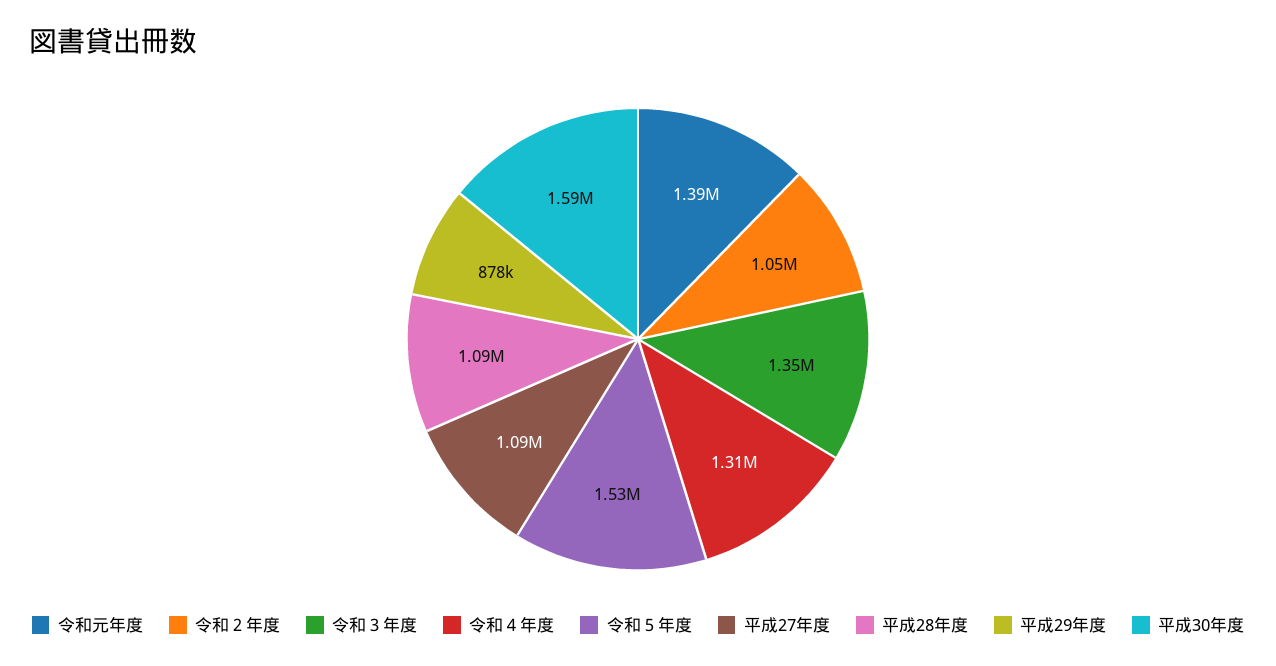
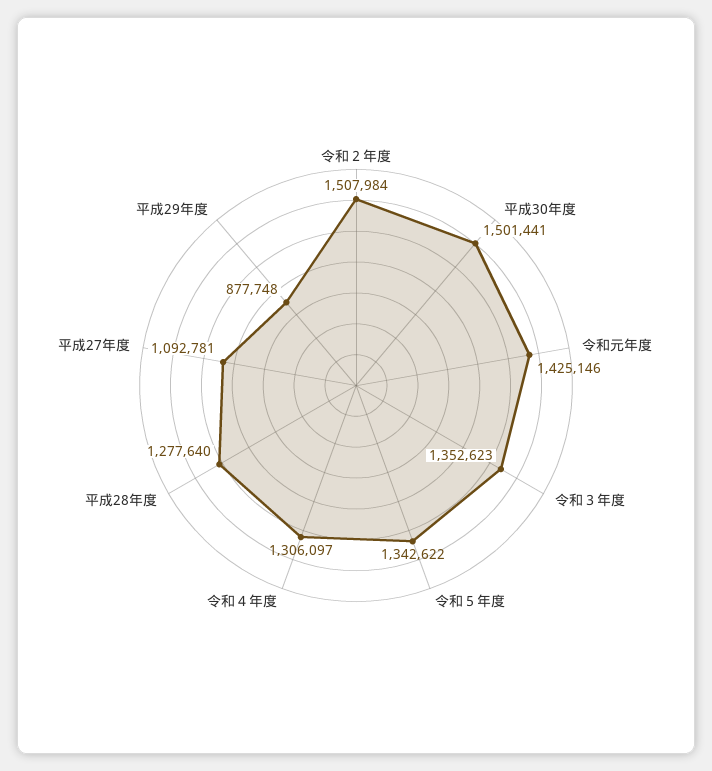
令和元年度: 1390000 -> 1425146
令和２年度: 1050000 -> 1507984
令和５年度: 1530000 -> 1342622
平成28年度: 1090000 -> 1277640
平成30年度: 1590000 -> 1501441

